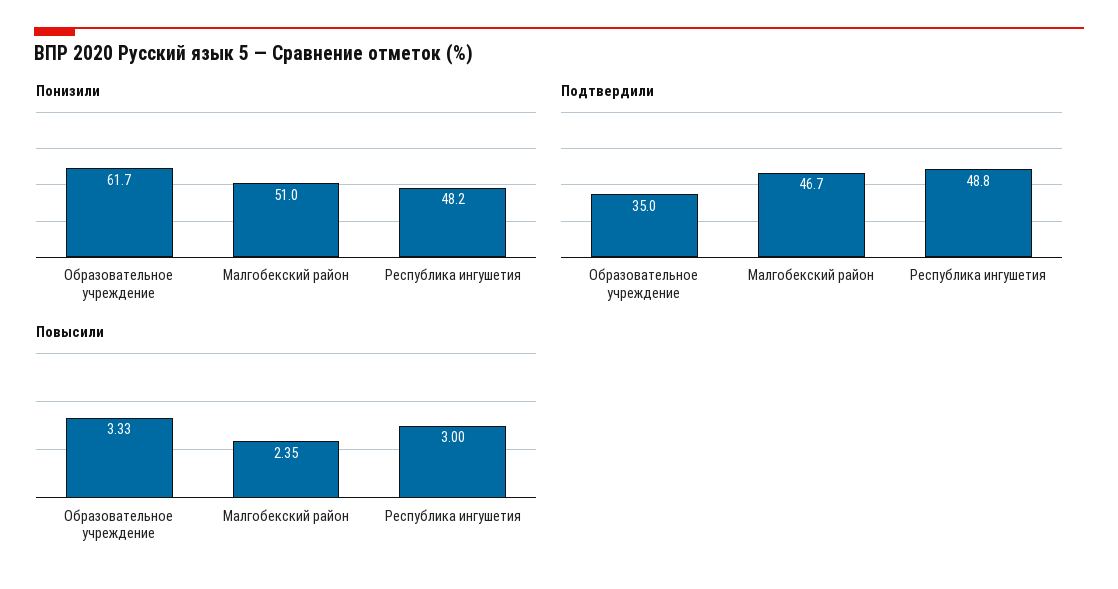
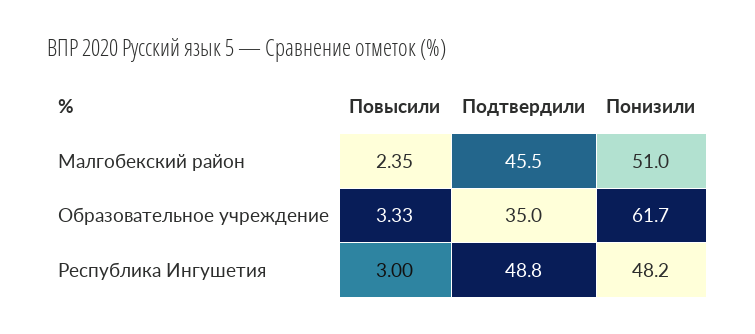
Подтвердили, Малгобекский район: 46.7 -> 45.5

